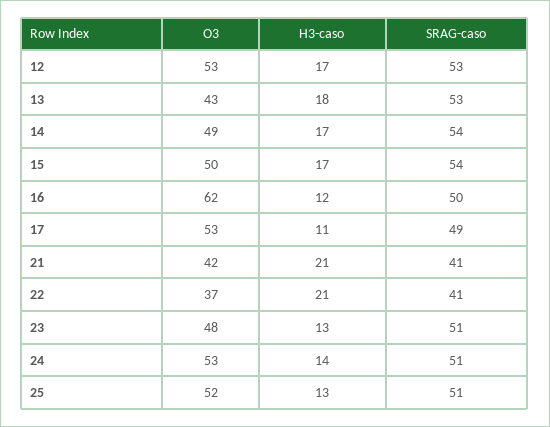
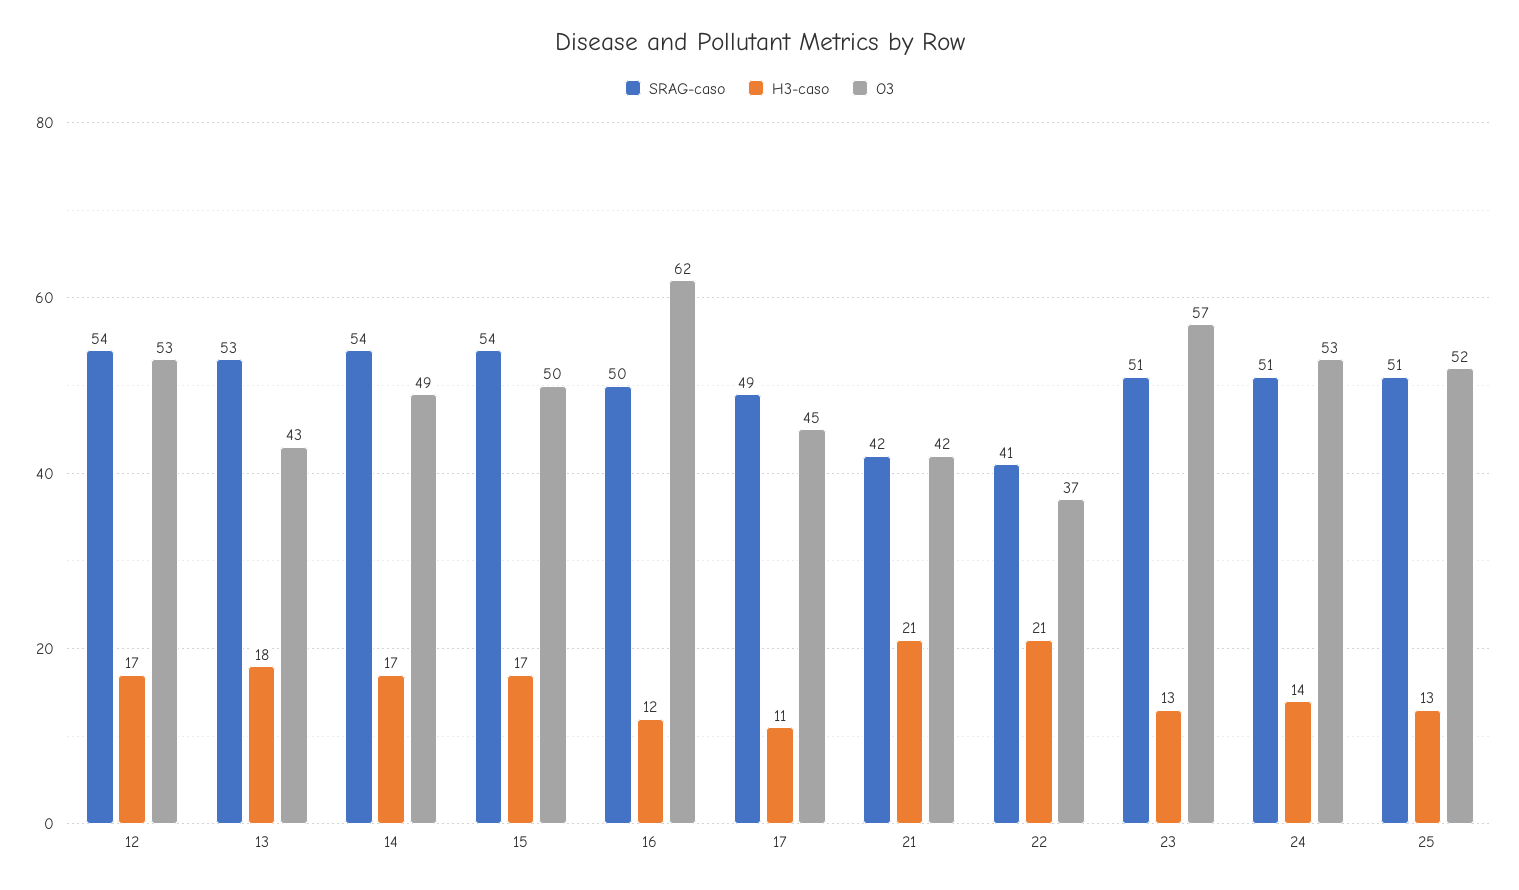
SRAG-caso, 12: 53 -> 54
O3, 17: 53 -> 45
SRAG-caso, 21: 41 -> 42
O3, 23: 48 -> 57

